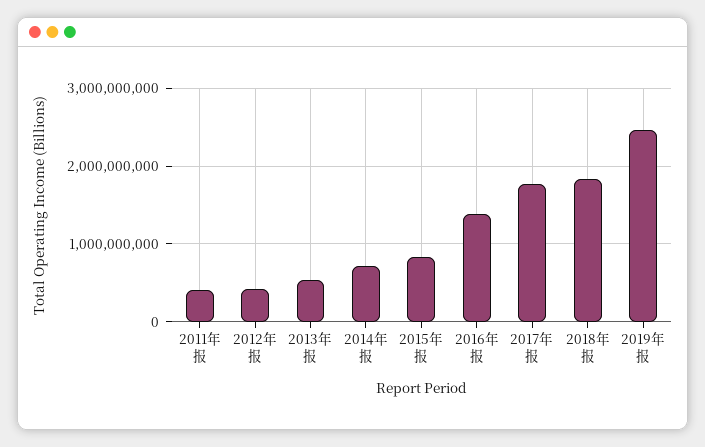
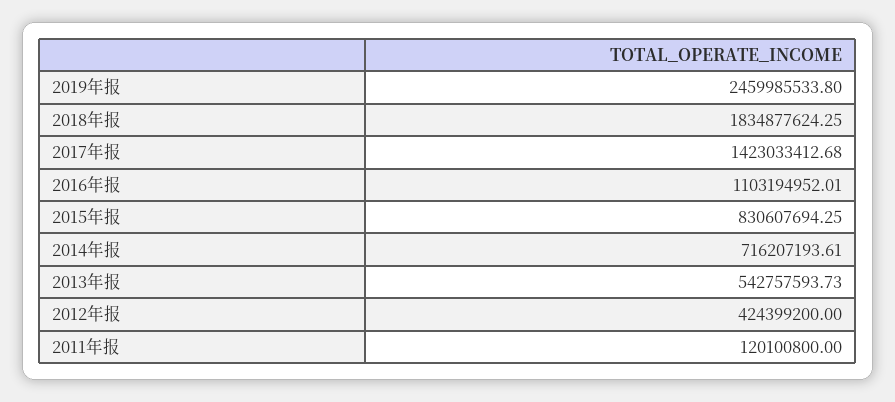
2011年报: 400000000 -> 120100800
2016年报: 1400000000 -> 1103194952.01
2017年报: 1800000000 -> 1423033412.68

